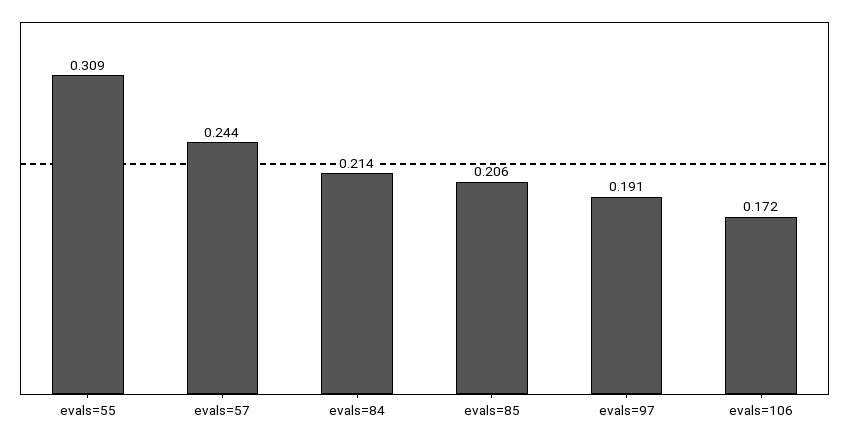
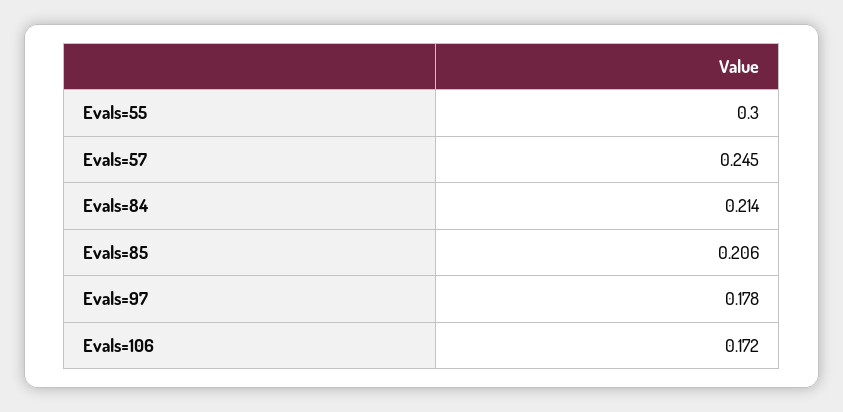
evals=55: 0.309 -> 0.3
evals=57: 0.244 -> 0.245
evals=97: 0.191 -> 0.178

